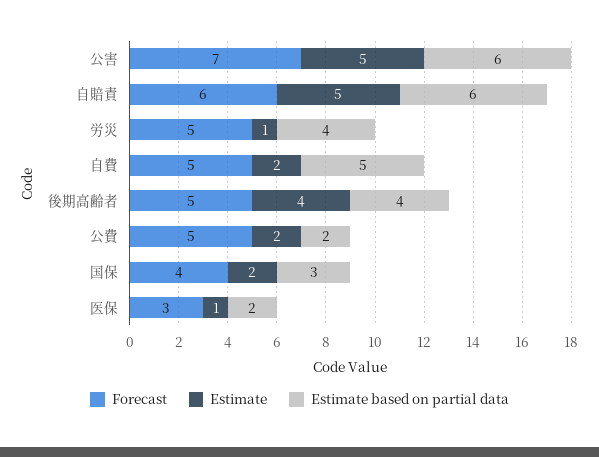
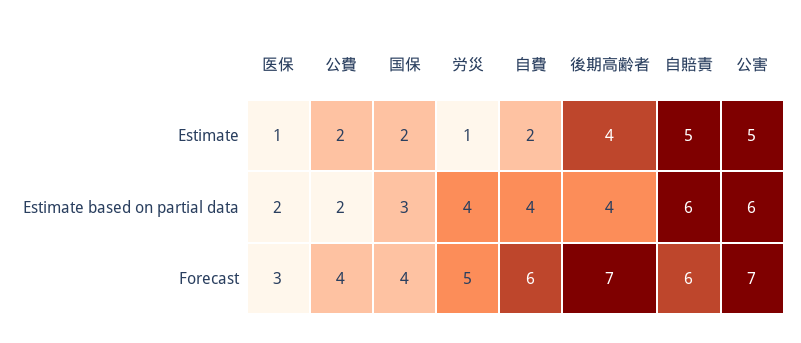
Forecast, 自費: 5 -> 6
Estimate based on partial data, 自費: 5 -> 4
Forecast, 後期高齢者: 5 -> 7
Forecast, 公費: 5 -> 4

